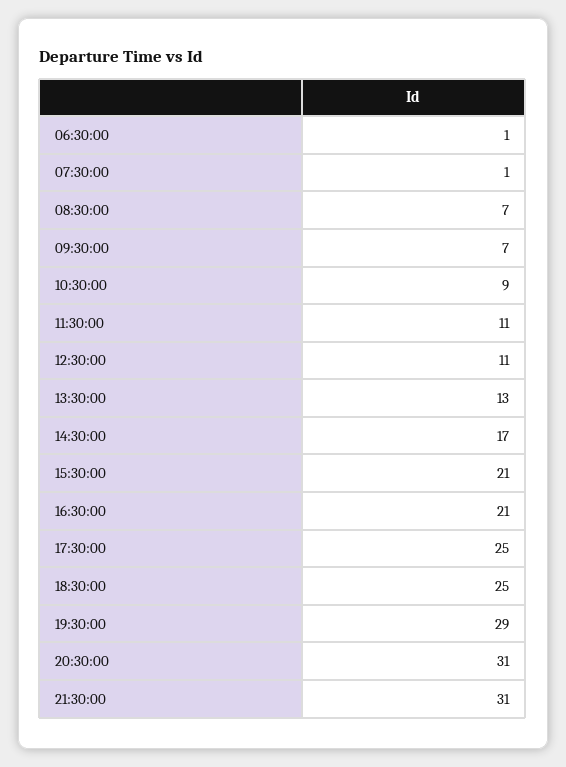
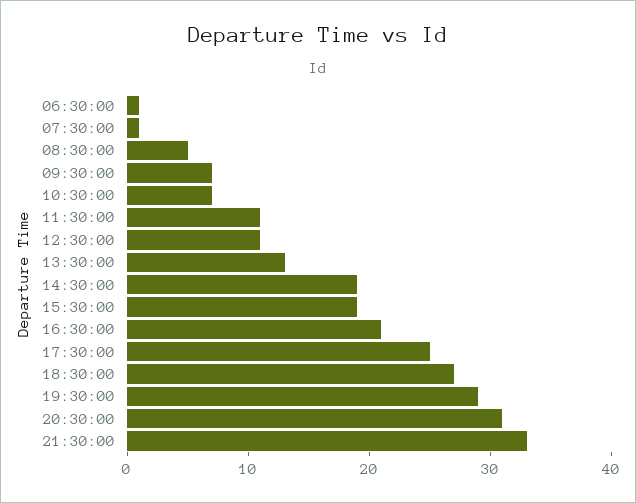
08:30:00: 7 -> 5
10:30:00: 9 -> 7
14:30:00: 17 -> 19
15:30:00: 21 -> 19
18:30:00: 25 -> 27
21:30:00: 31 -> 33

